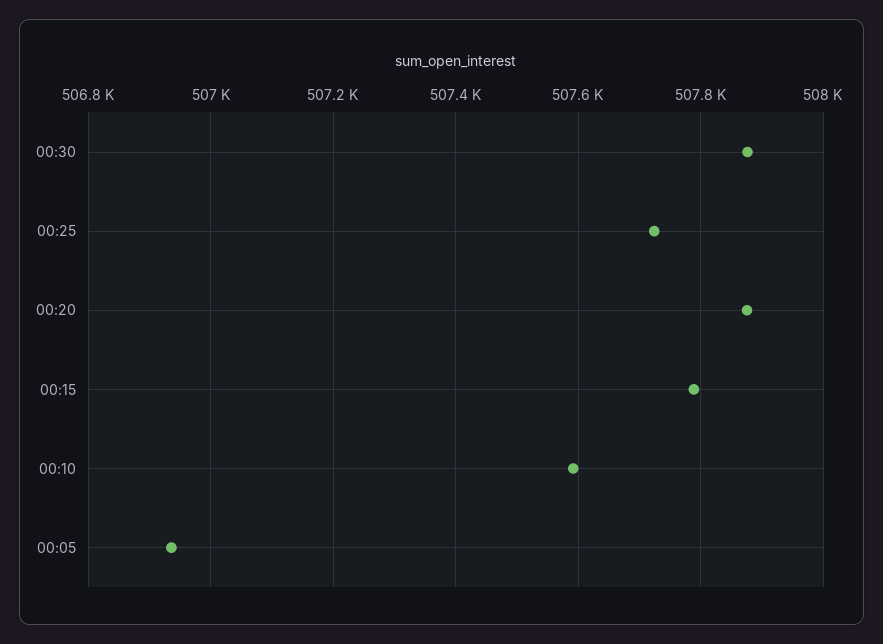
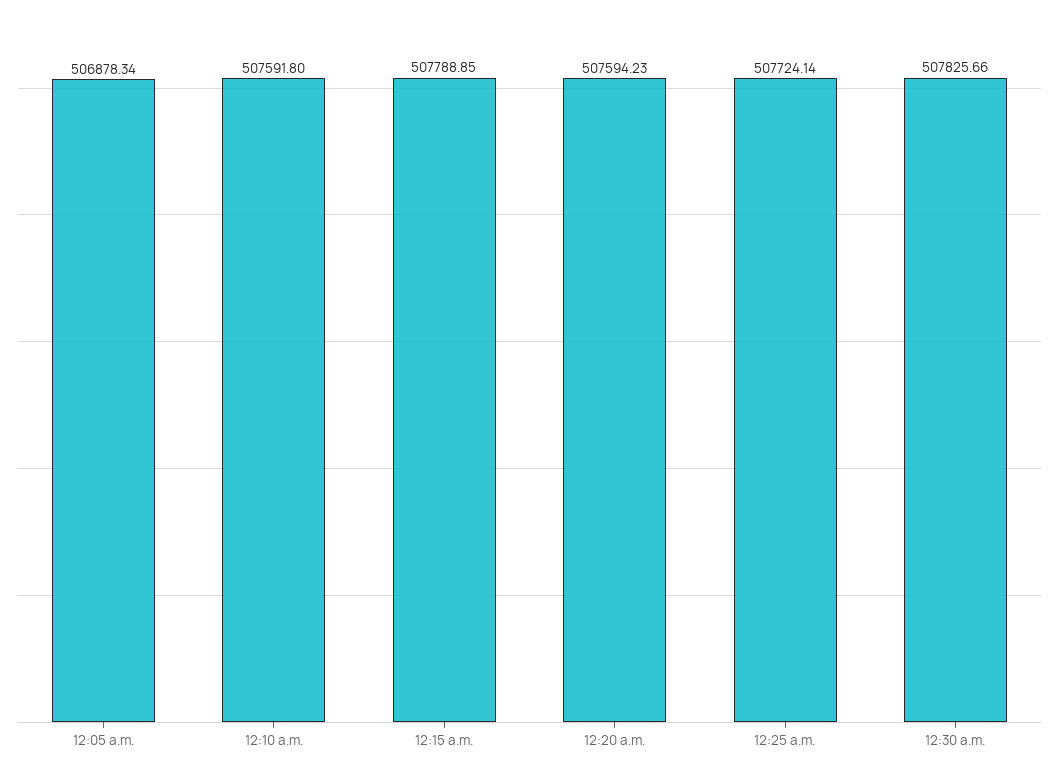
00:30: 507880 -> 507825.66
00:20: 507880 -> 507594.23
00:05: 506940 -> 506878.34

